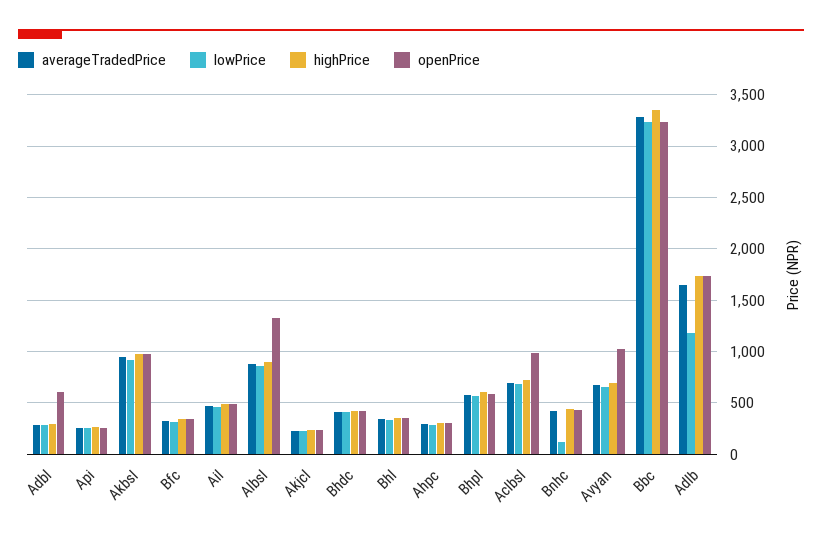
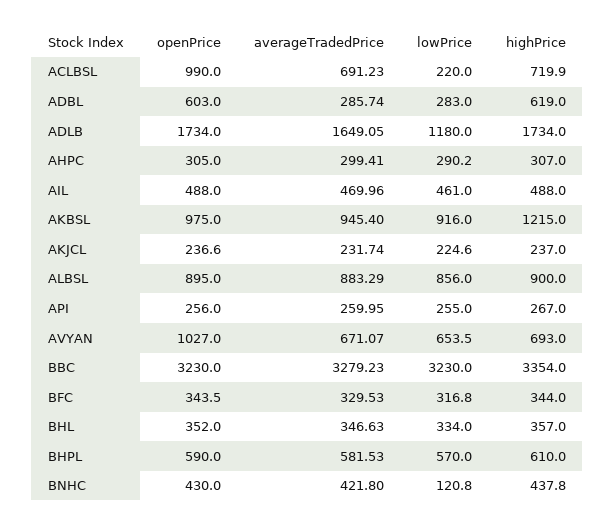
highPrice, Adbl: 300 -> 619
highPrice, Akbsl: 1000 -> 1215
openPrice, Albsl: 1300 -> 895
averageTradedPrice, Bhdc: 400 -> none
lowPrice, Bhdc: 400 -> none
highPrice, Bhdc: 400 -> none
openPrice, Bhdc: 400 -> none
lowPrice, Aclbsl: 700 -> 220

